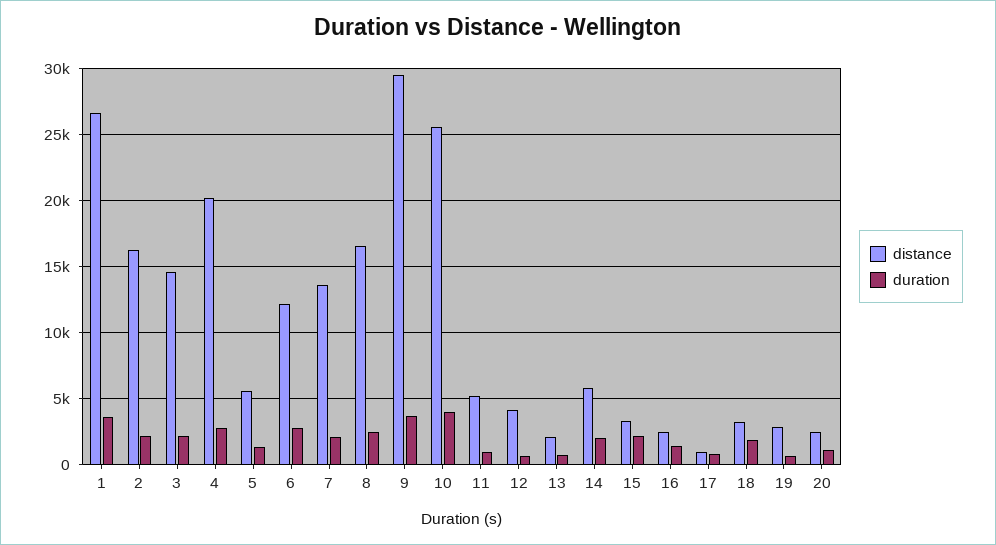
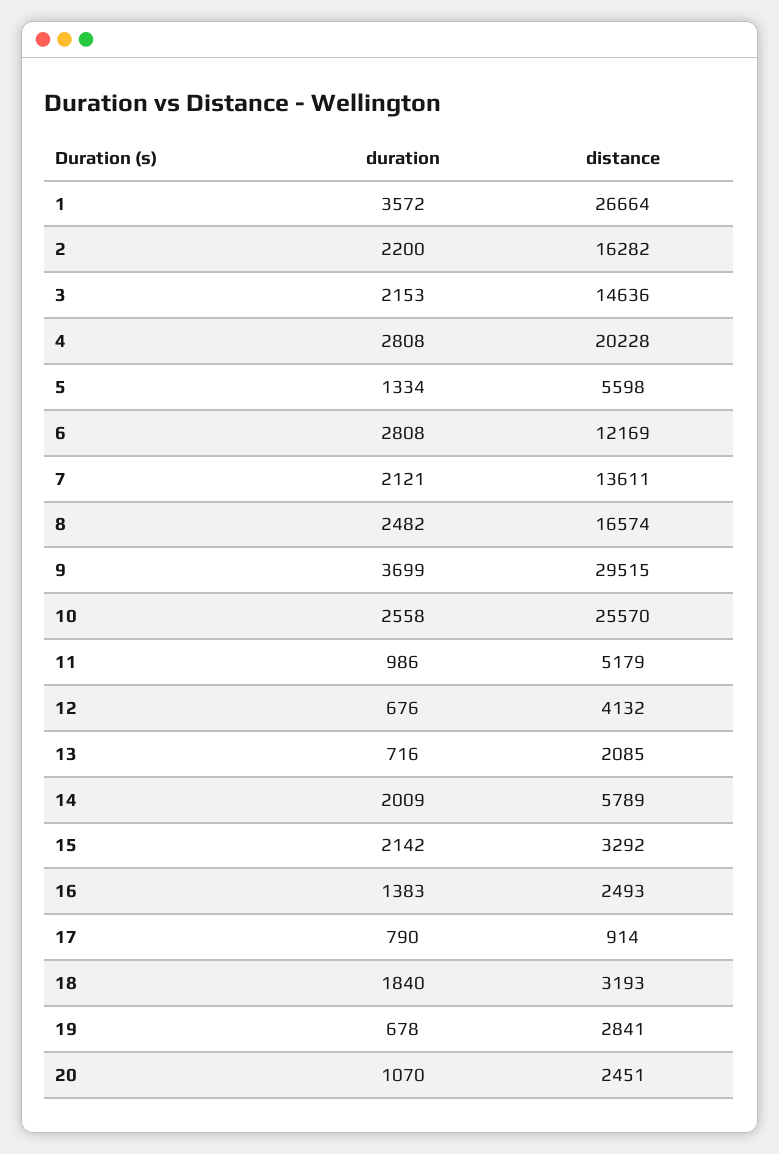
duration, 10: 4000 -> 2558

